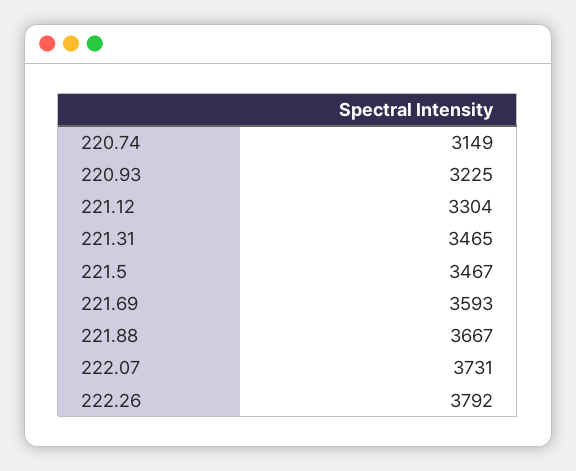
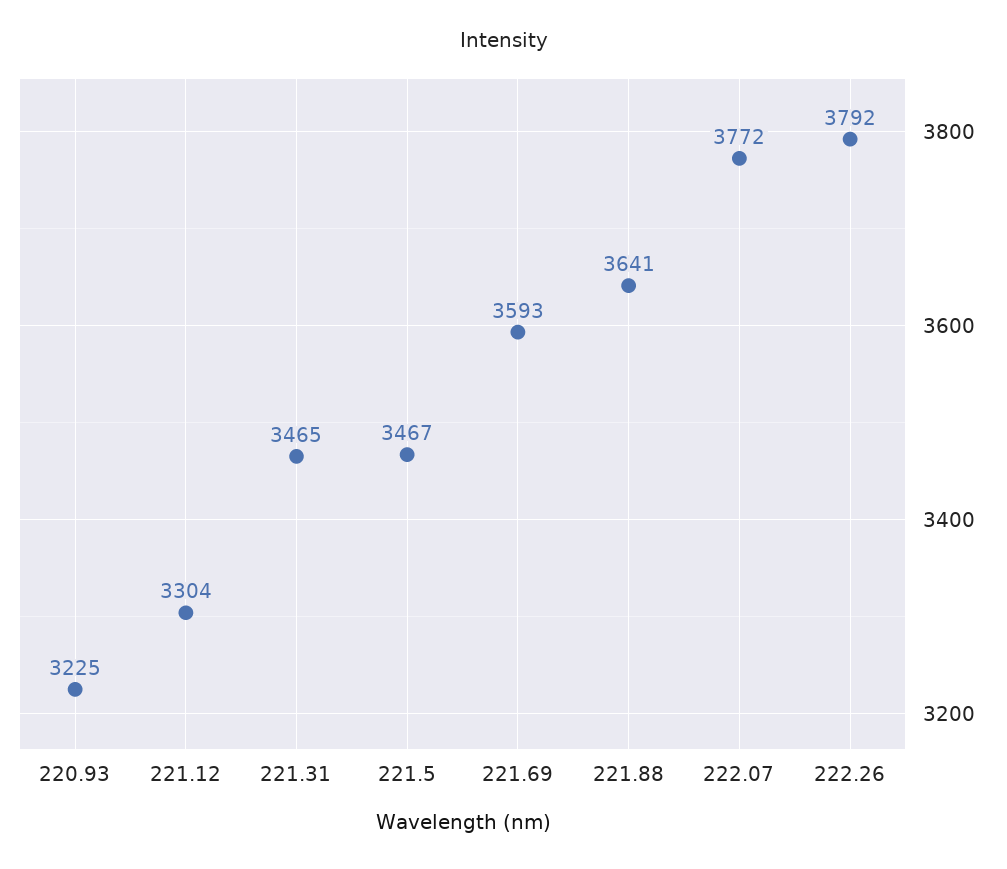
220.74: 3149 -> none
221.88: 3667 -> 3641
222.07: 3731 -> 3772

